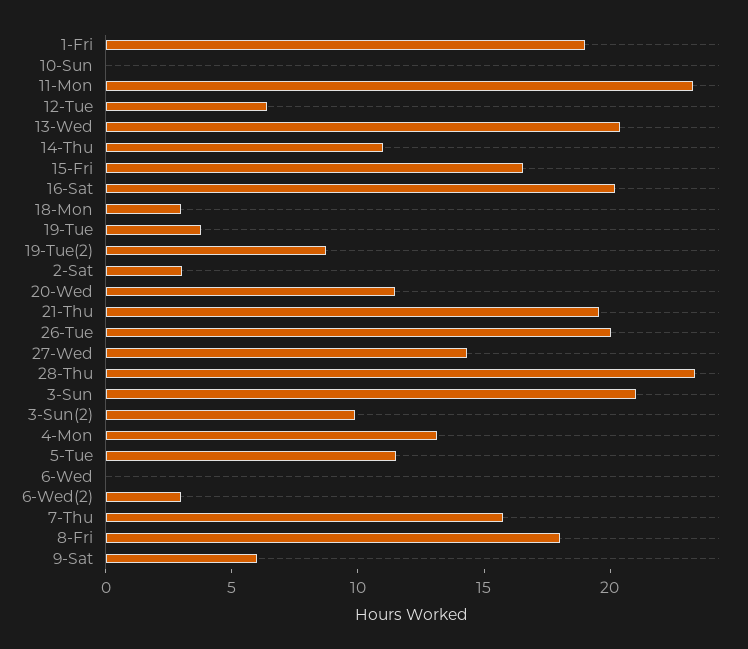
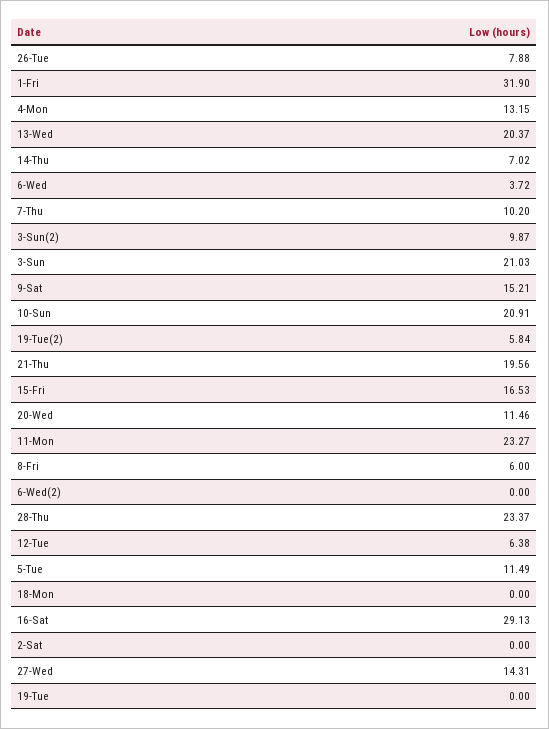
1-Fri: 19 -> 31.9
10-Sun: 0 -> 20.91
14-Thu: 11 -> 7.02
16-Sat: 20 -> 29.13
18-Mon: 3 -> 0
19-Tue: 4 -> 0
19-Tue(2): 9 -> 5.84
2-Sat: 3 -> 0
26-Tue: 20 -> 7.88
6-Wed: 0 -> 3.72
6-Wed(2): 3 -> 0
7-Thu: 16 -> 10.2
8-Fri: 18 -> 6
9-Sat: 6 -> 15.21

